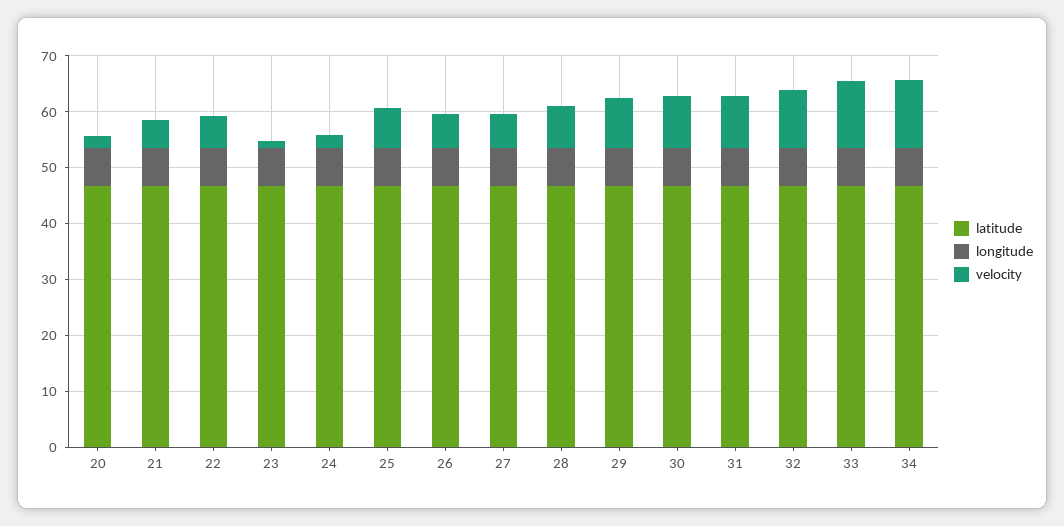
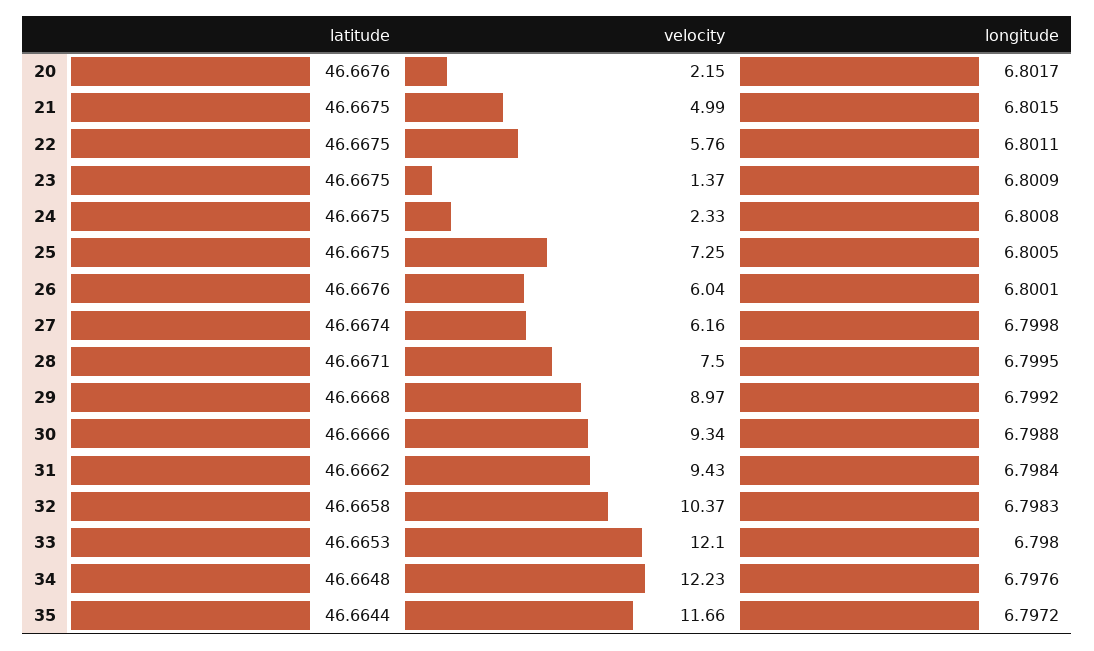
latitude, 35: none -> 46.6644
velocity, 35: none -> 11.66
longitude, 35: none -> 6.7972

